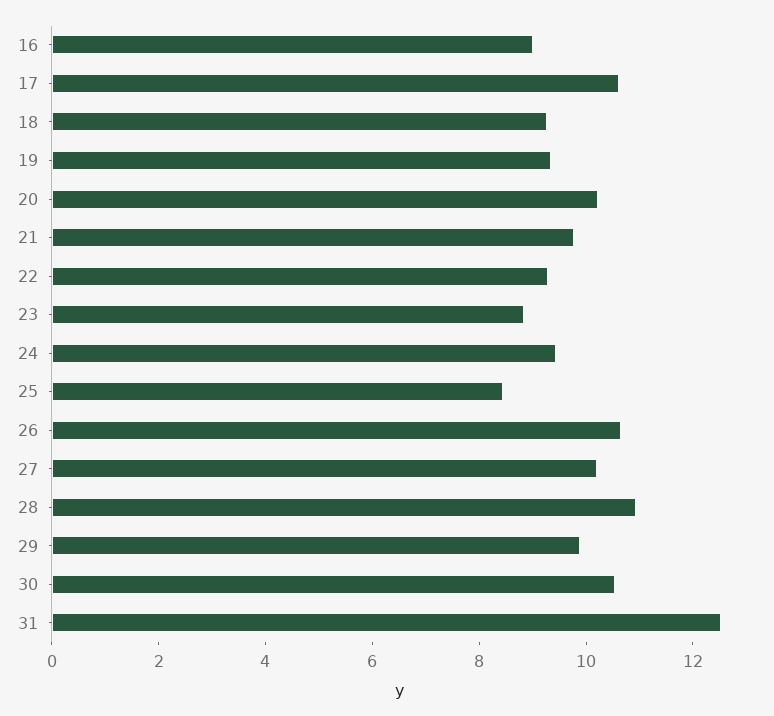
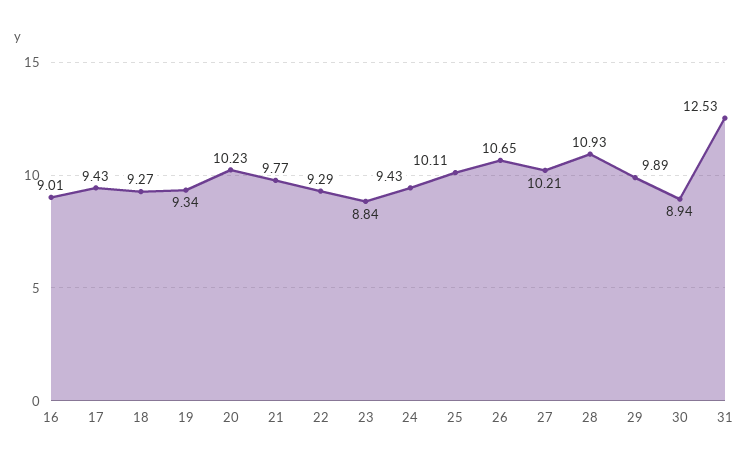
17: 10.5 -> 9.43
25: 8.5 -> 10.11
30: 10.5 -> 8.94

